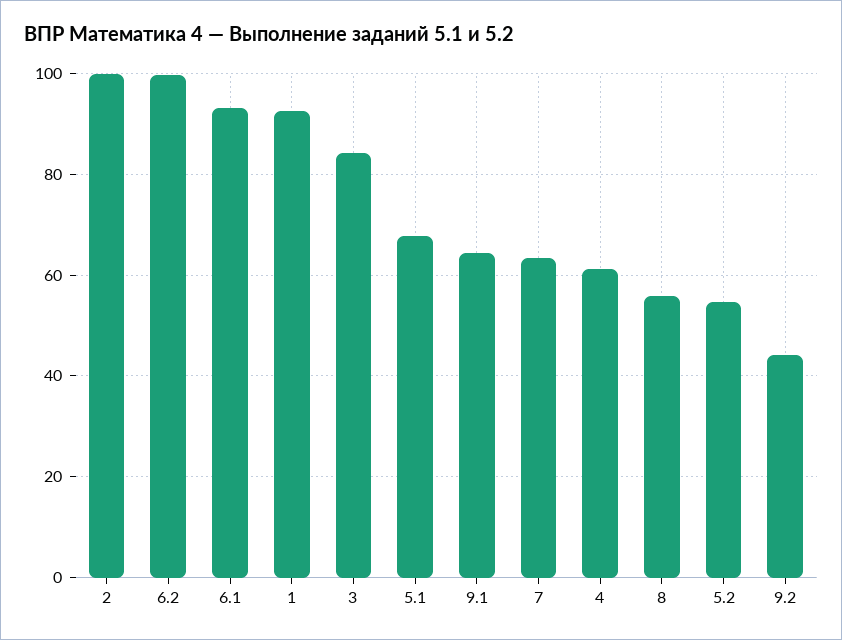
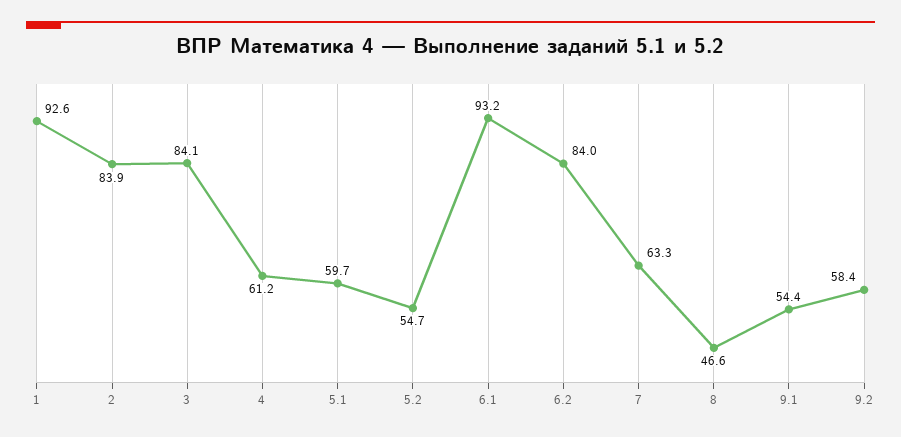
2: 100 -> 83.9
6.2: 100 -> 84
5.1: 68 -> 59.7
9.1: 64 -> 54.4
8: 56 -> 46.6
9.2: 44 -> 58.4

